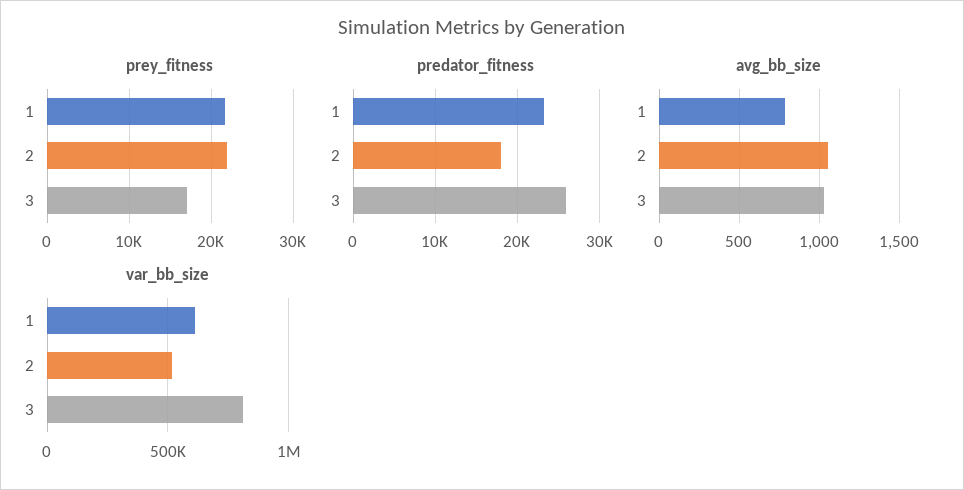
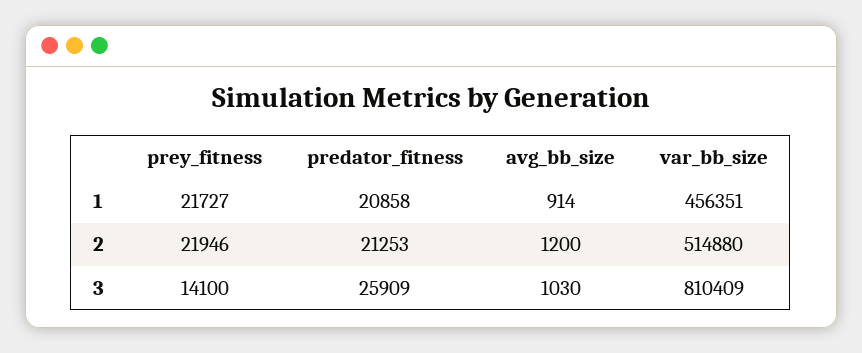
prey_fitness, 3: 17000 -> 14100
predator_fitness, 1: 23000 -> 20858
predator_fitness, 2: 18000 -> 21253
avg_bb_size, 1: 800 -> 914
avg_bb_size, 2: 1050 -> 1200
var_bb_size, 1: 600000 -> 456351

